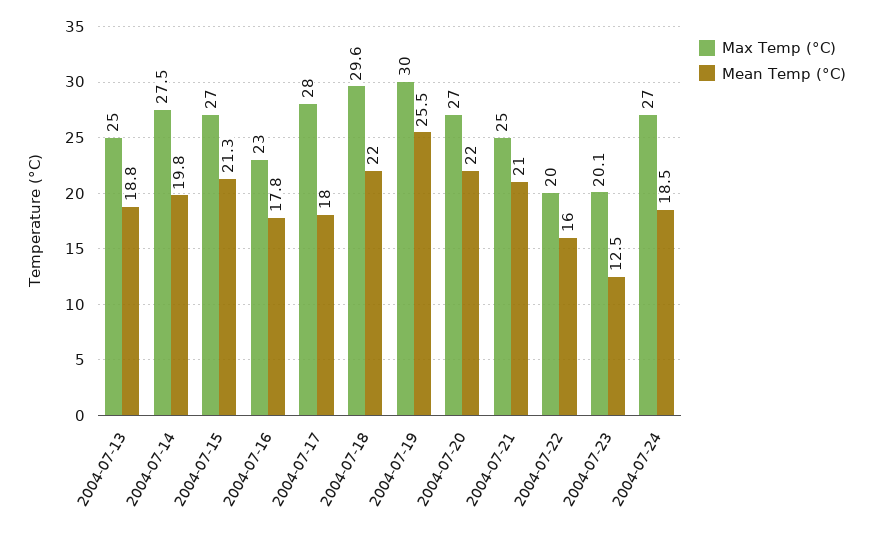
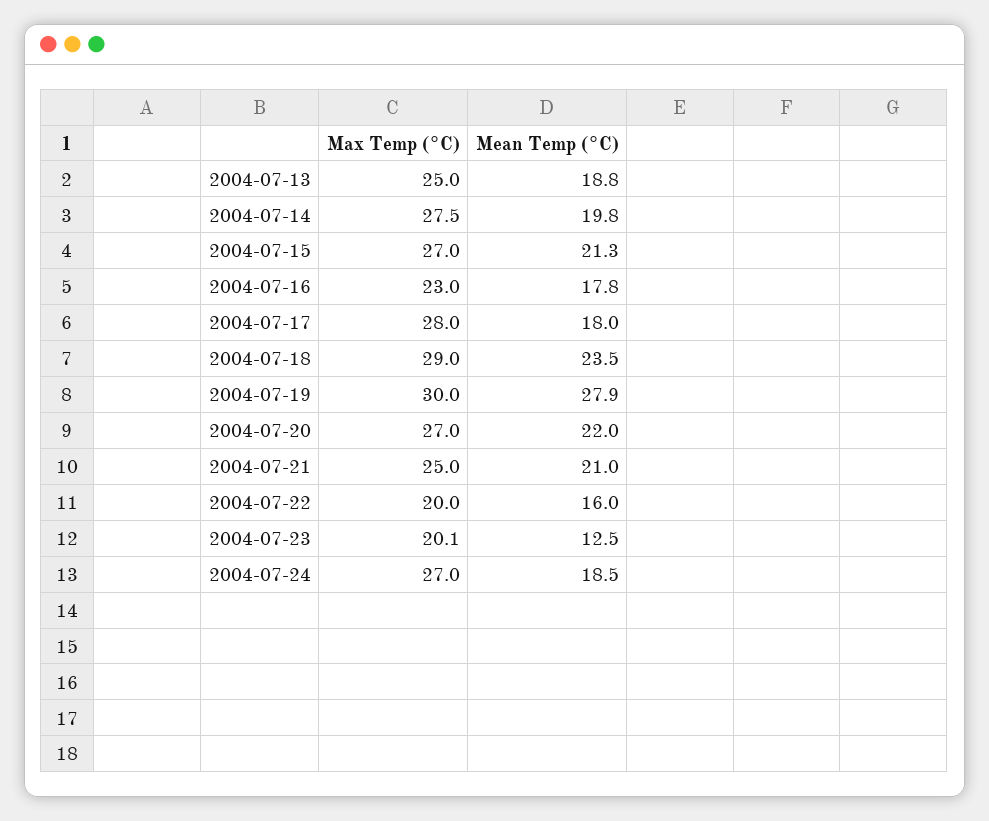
Max Temp (°C), 2004-07-18: 29.6 -> 29
Mean Temp (°C), 2004-07-18: 22 -> 23.5
Mean Temp (°C), 2004-07-19: 25.5 -> 27.9

